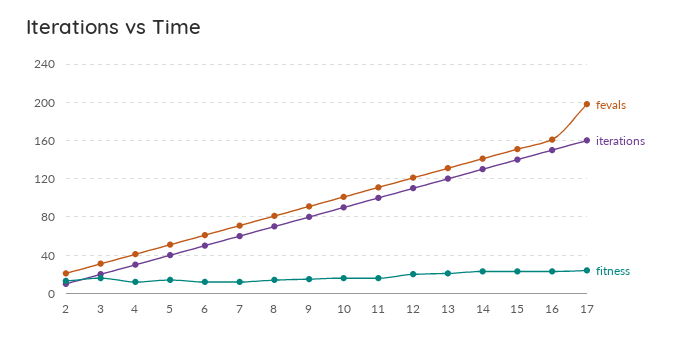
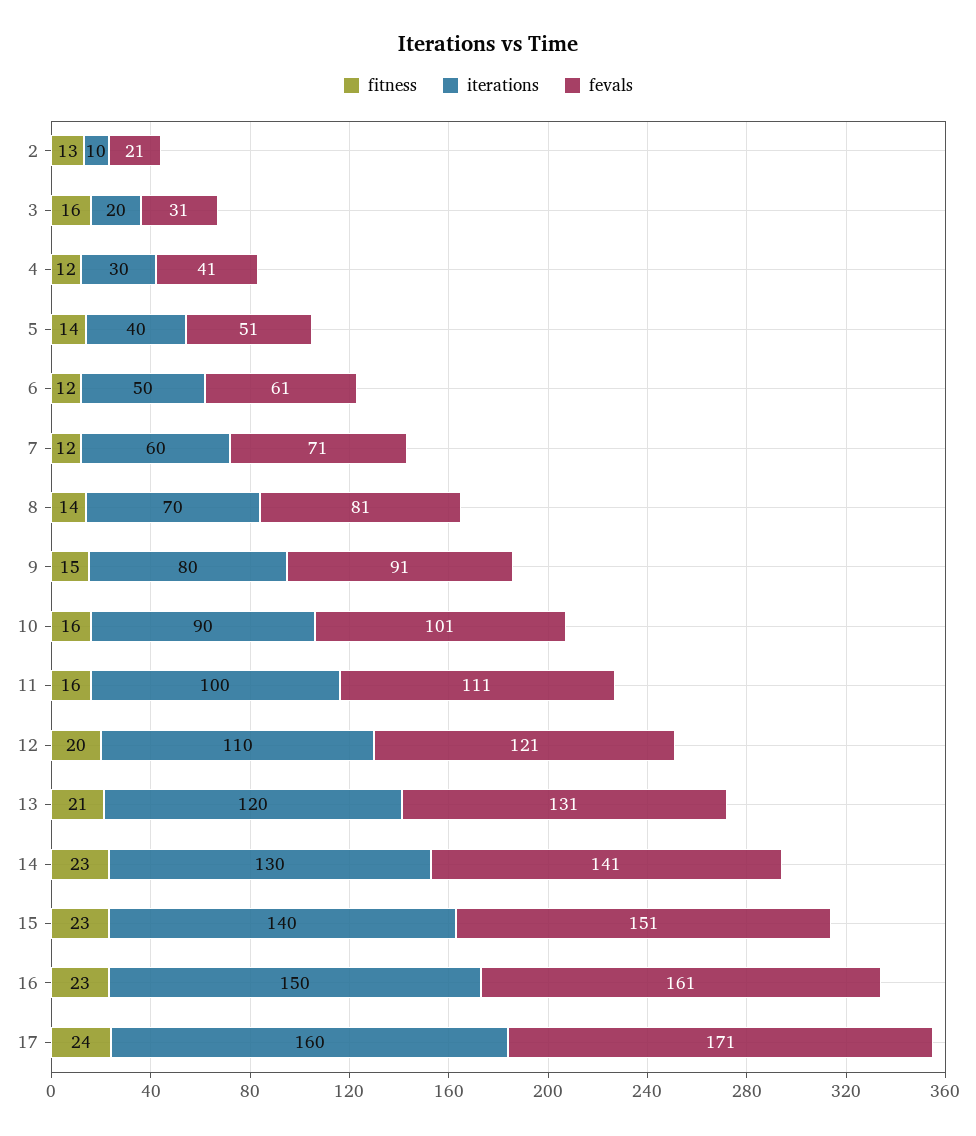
fevals, 17: 200 -> 171

